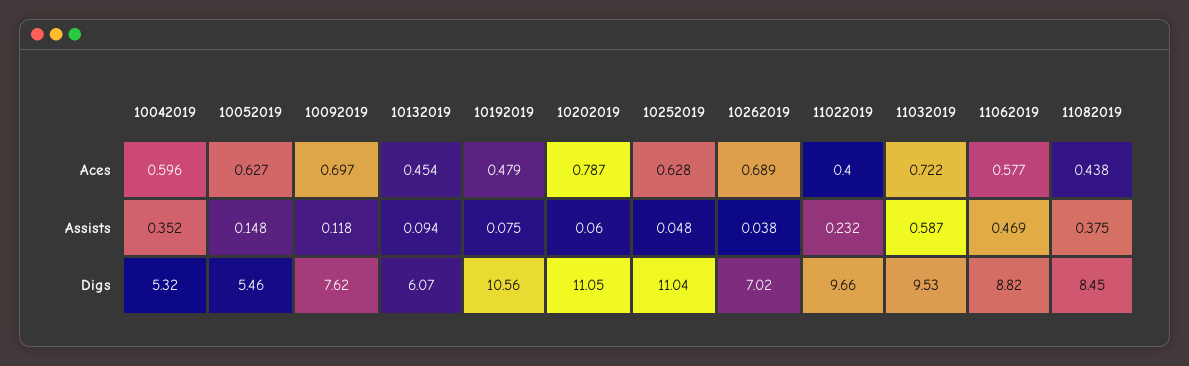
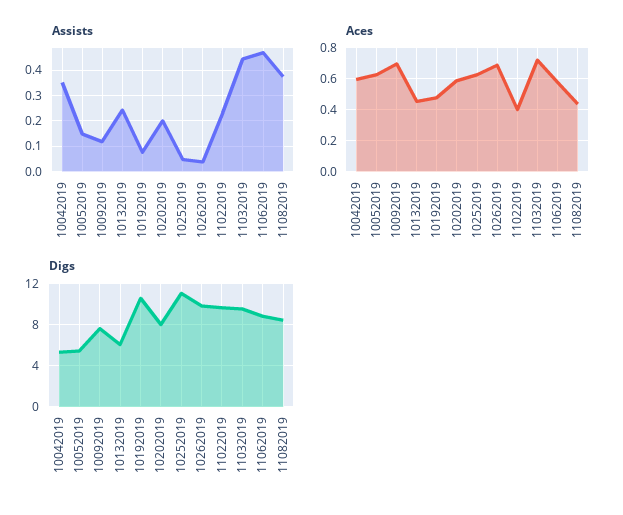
Aces, 10202019: 0.787 -> 0.6
Assists, 10132019: 0.094 -> 0.25
Assists, 10202019: 0.06 -> 0.2
Assists, 11032019: 0.587 -> 0.45
Digs, 10202019: 11.05 -> 8
Digs, 10262019: 7.02 -> 10

